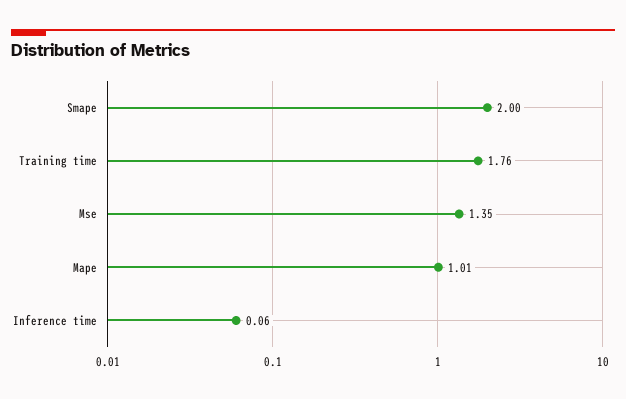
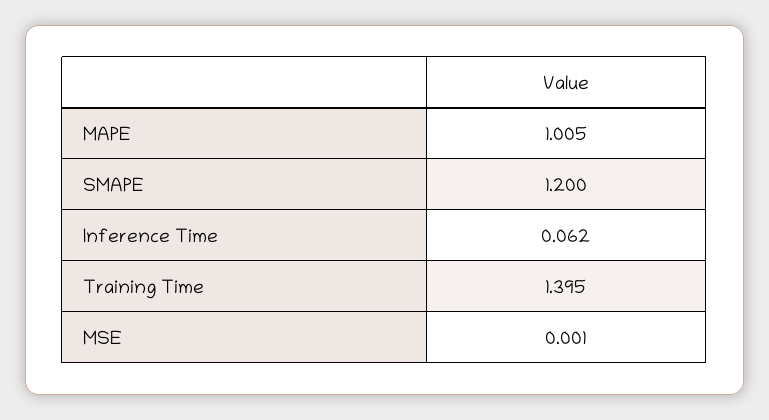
Smape: 2 -> 1.2
Training time: 1.76 -> 1.395
Mse: 1.35 -> 0.001

